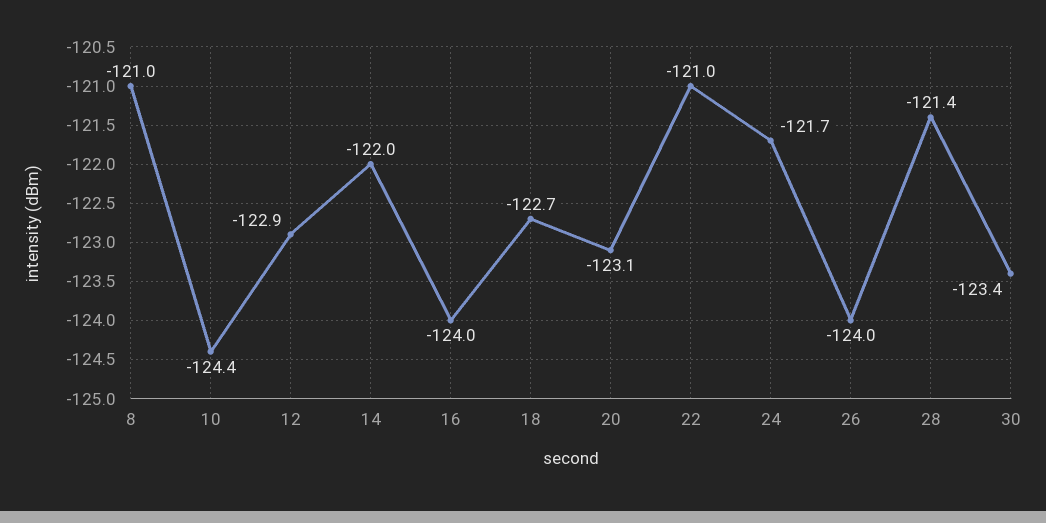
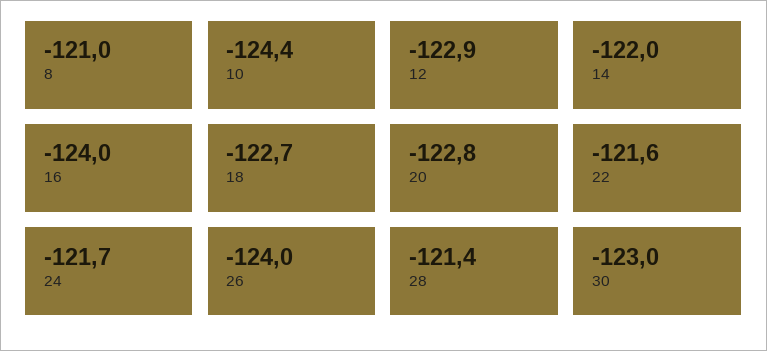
20: -123.1 -> -122.8
22: -121 -> -121.6
30: -123.4 -> -123

